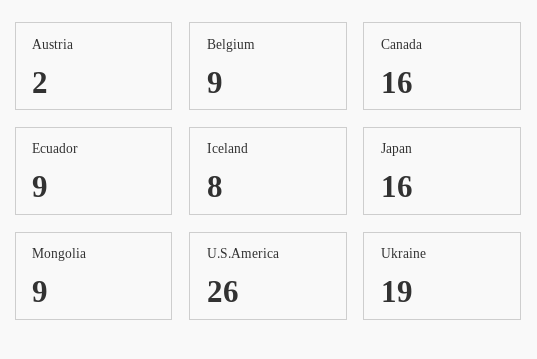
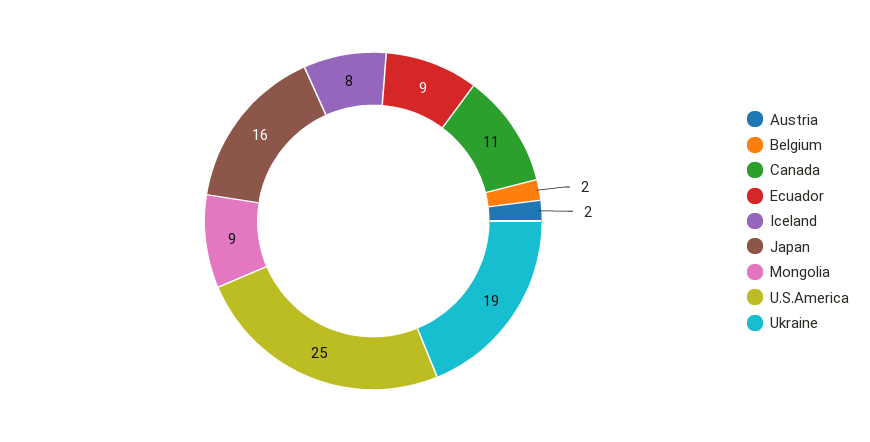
Belgium: 9 -> 2
Canada: 16 -> 11
U.S.America: 26 -> 25

